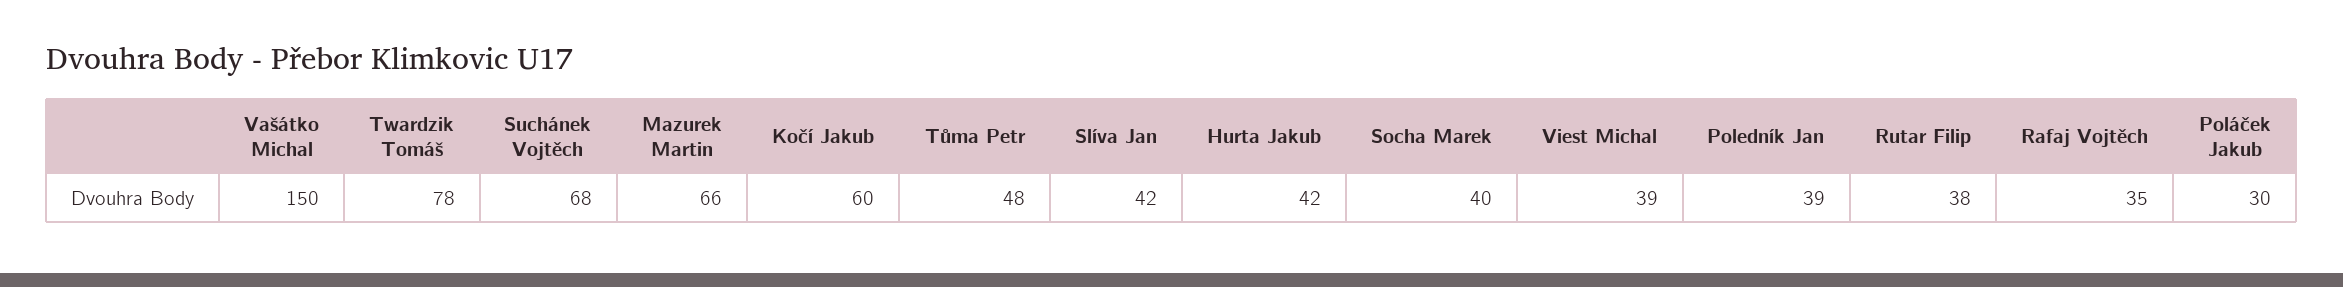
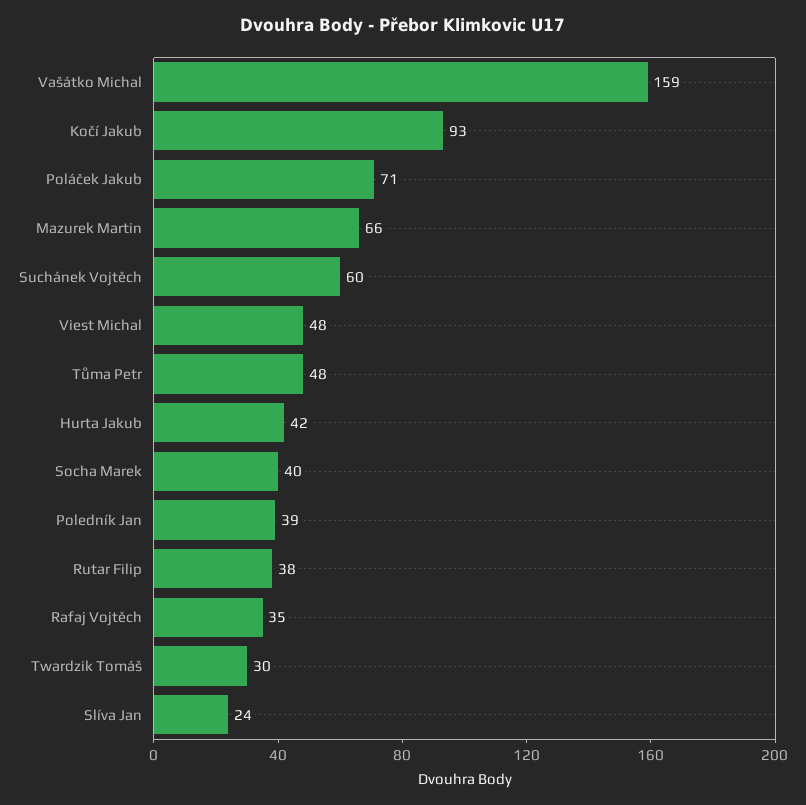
Vašátko Michal: 150 -> 159
Twardzik Tomáš: 78 -> 30
Suchánek Vojtěch: 68 -> 60
Kočí Jakub: 60 -> 93
Slíva Jan: 42 -> 24
Viest Michal: 39 -> 48
Poláček Jakub: 30 -> 71

